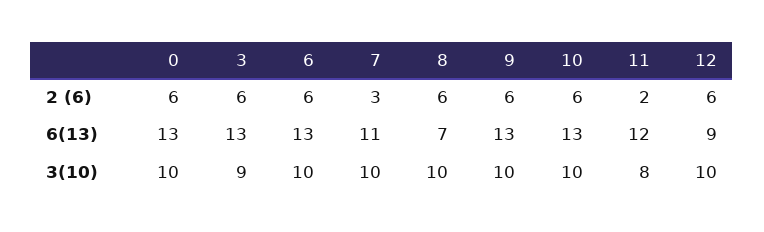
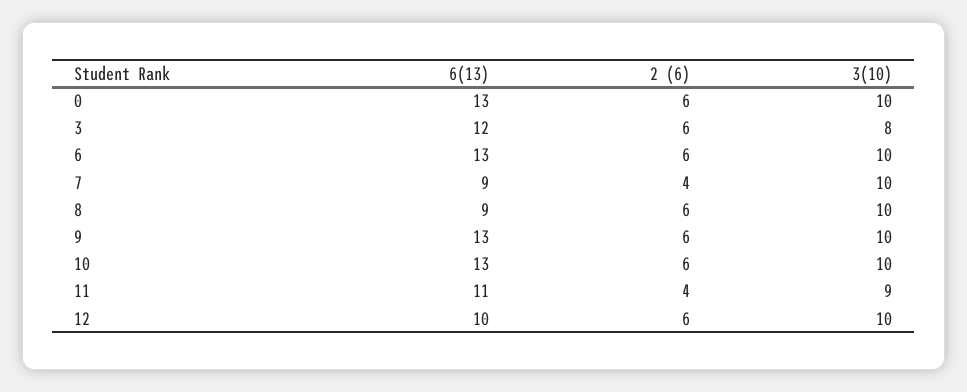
7, 2 (6): 3 -> 4
11, 2 (6): 2 -> 4
3, 6(13): 13 -> 12
7, 6(13): 11 -> 9
8, 6(13): 7 -> 9
11, 6(13): 12 -> 11
12, 6(13): 9 -> 10
3, 3(10): 9 -> 8
11, 3(10): 8 -> 9

